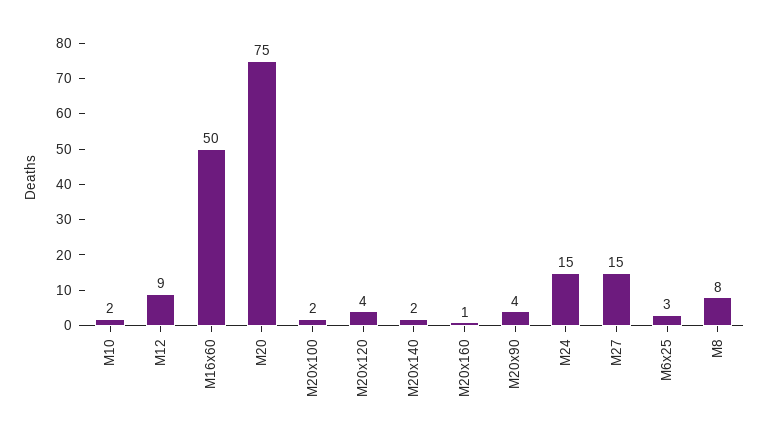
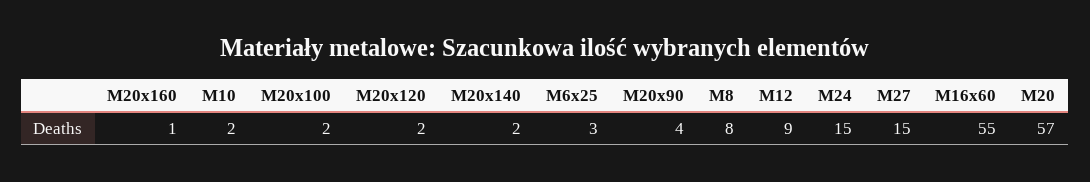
M16x60: 50 -> 55
M20: 75 -> 57
M20x120: 4 -> 2

